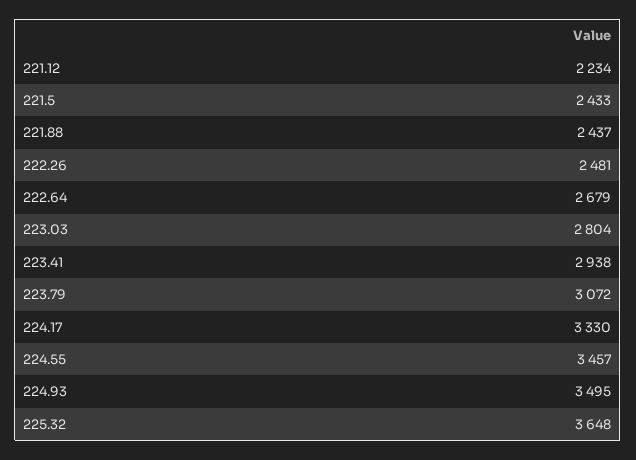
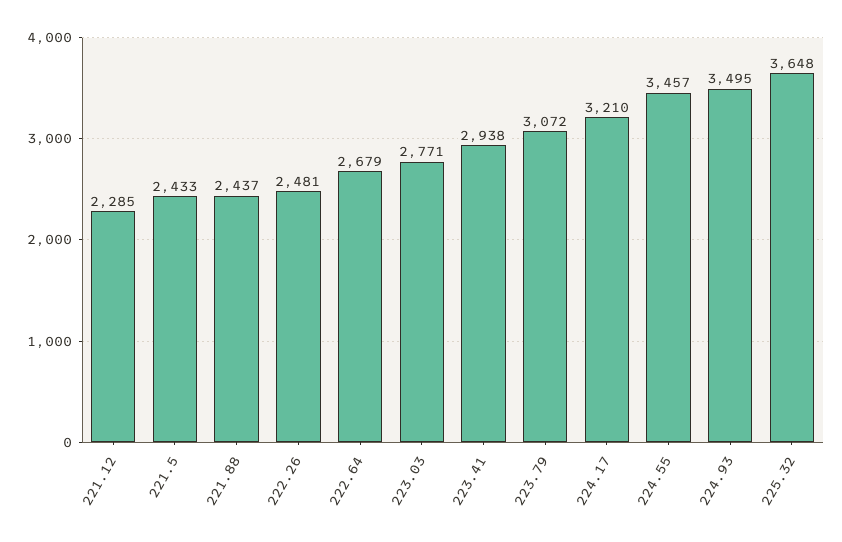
221.12: 2234 -> 2285
223.03: 2804 -> 2771
224.17: 3330 -> 3210

